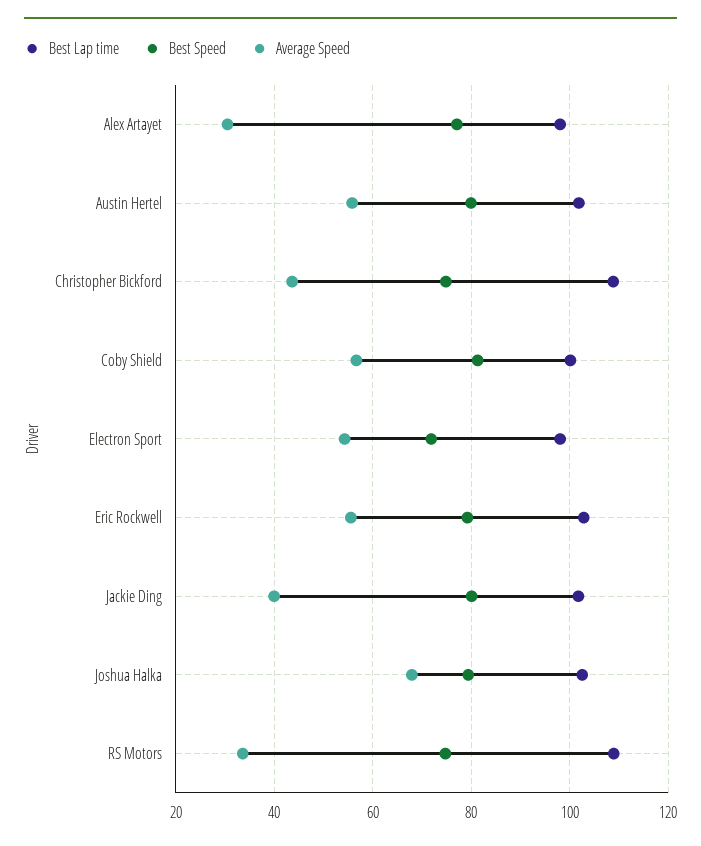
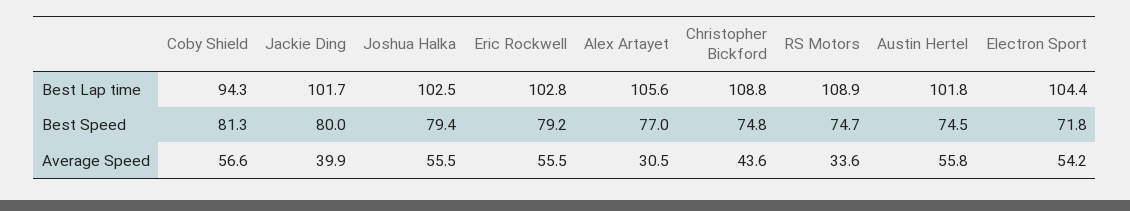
Best Lap time, Alex Artayet: 98 -> 105.6
Best Speed, Austin Hertel: 80 -> 74.5
Best Lap time, Coby Shield: 100 -> 94.3
Best Lap time, Electron Sport: 98 -> 104.4
Average Speed, Joshua Halka: 68 -> 55.5

